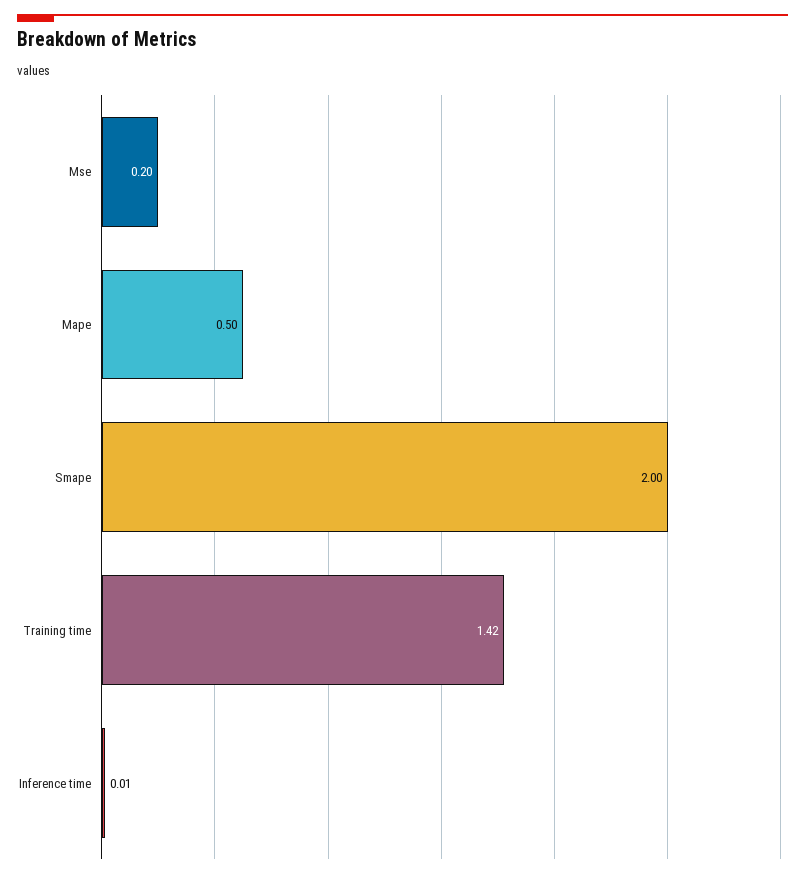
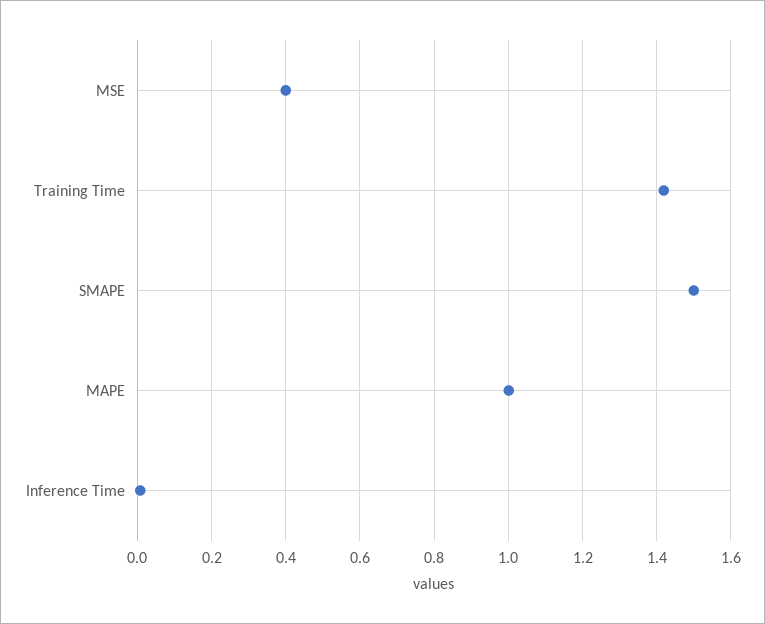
Mse: 0.2 -> 0.4
Mape: 0.5 -> 1
Smape: 2 -> 1.5

